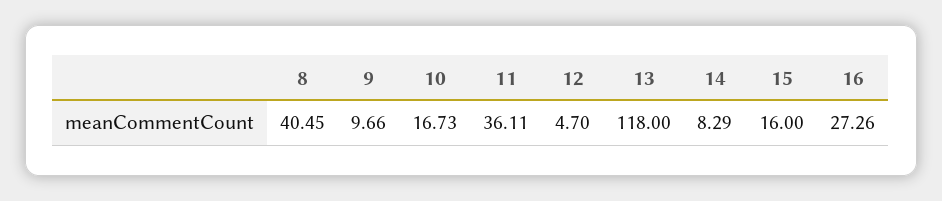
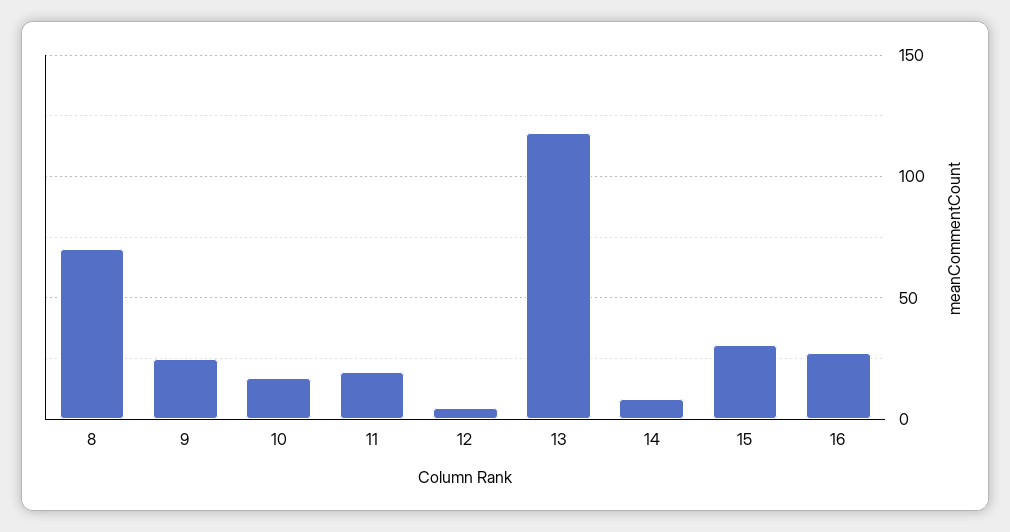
8: 40.45 -> 70
9: 9.66 -> 25
11: 36.11 -> 20
15: 16 -> 30

